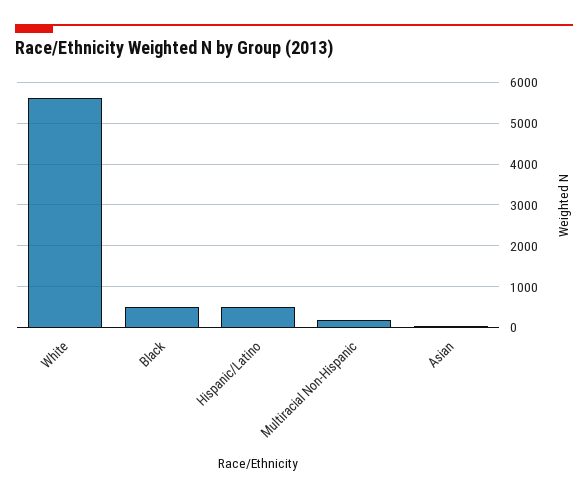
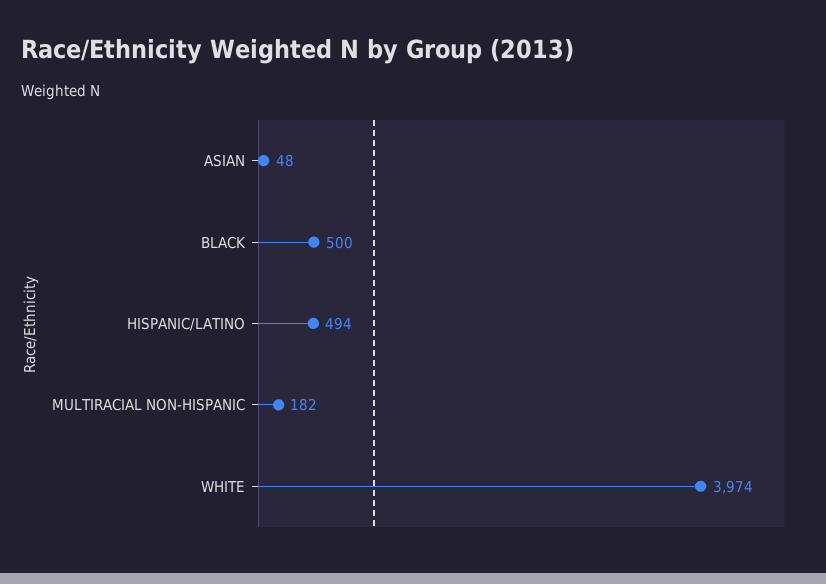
White: 5600 -> 3974

